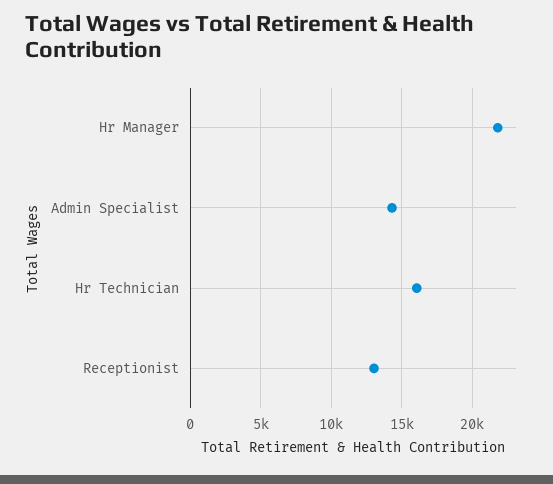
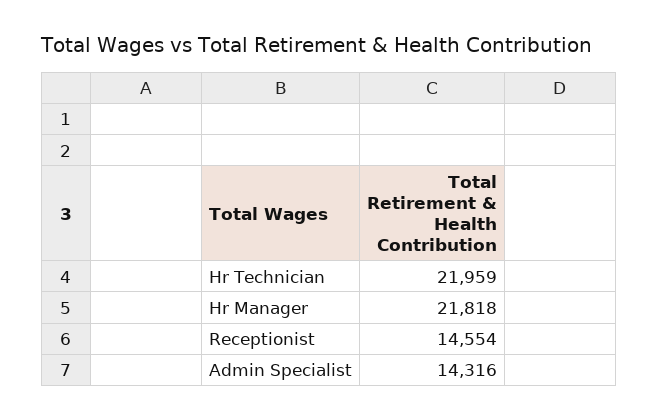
Hr Technician: 16000 -> 21959
Receptionist: 13000 -> 14554

